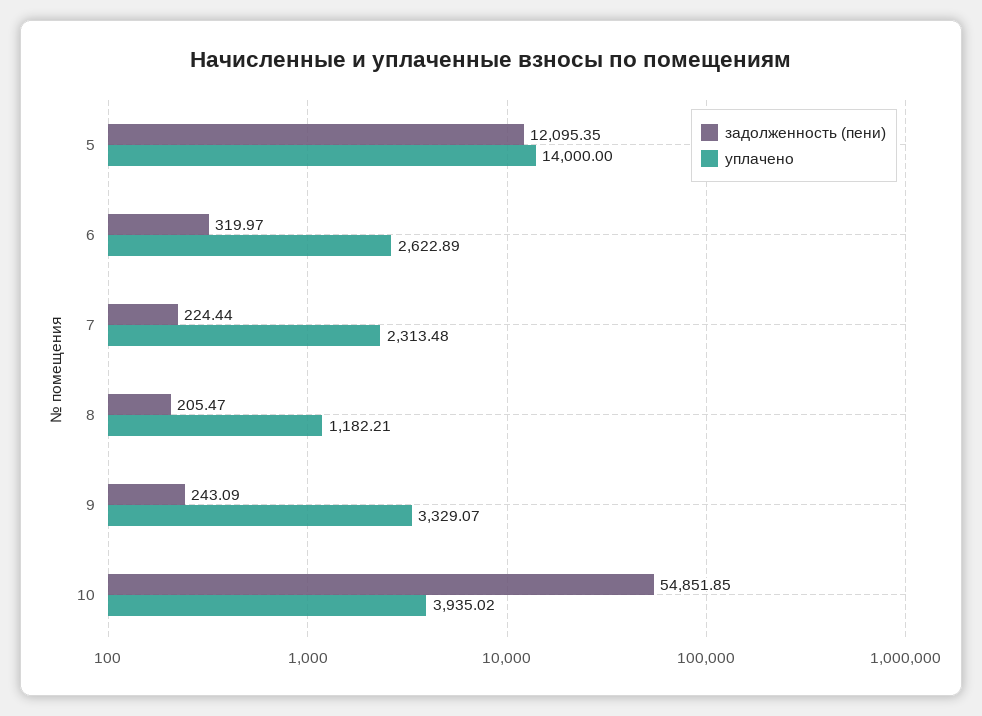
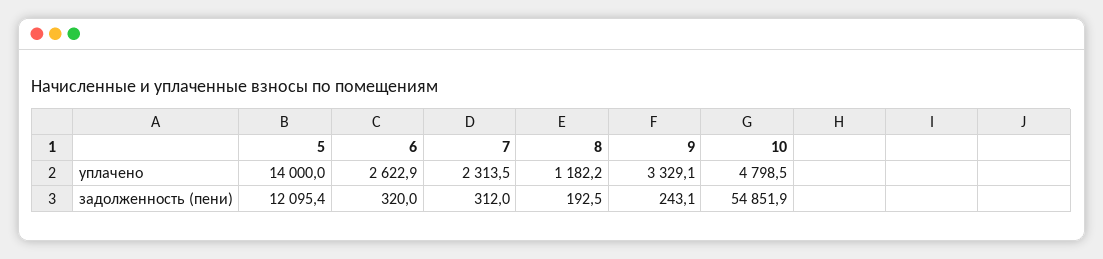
задолженность (пени), 7: 224.44 -> 312
задолженность (пени), 8: 205.47 -> 192.5
уплачено, 10: 3935.02 -> 4798.5

